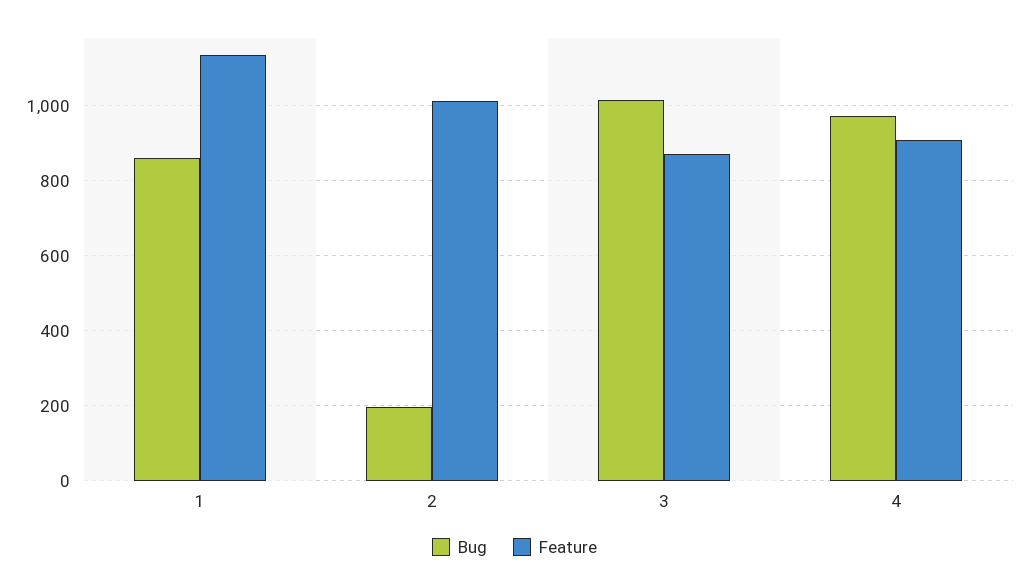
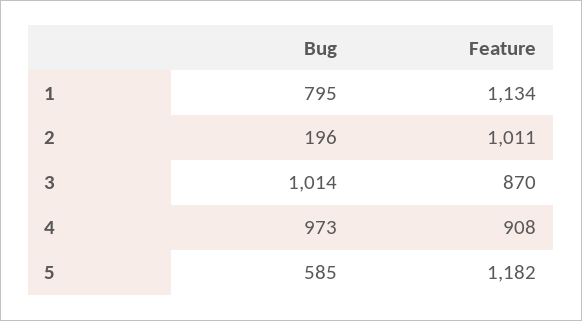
Bug, 1: 860 -> 795
Bug, 5: none -> 585
Feature, 5: none -> 1182

